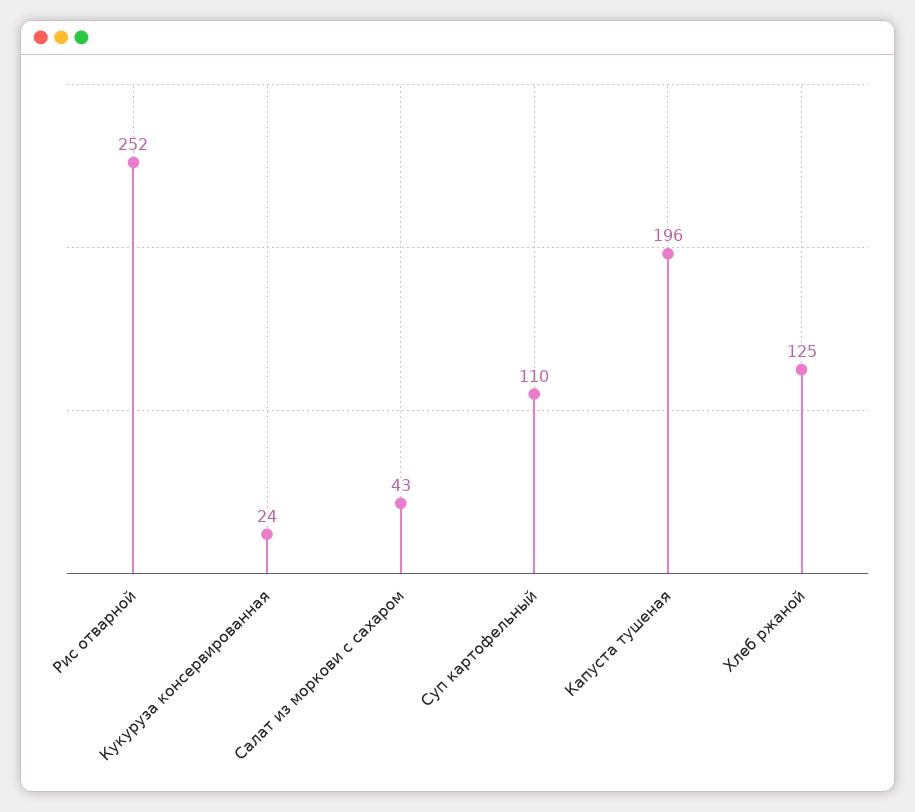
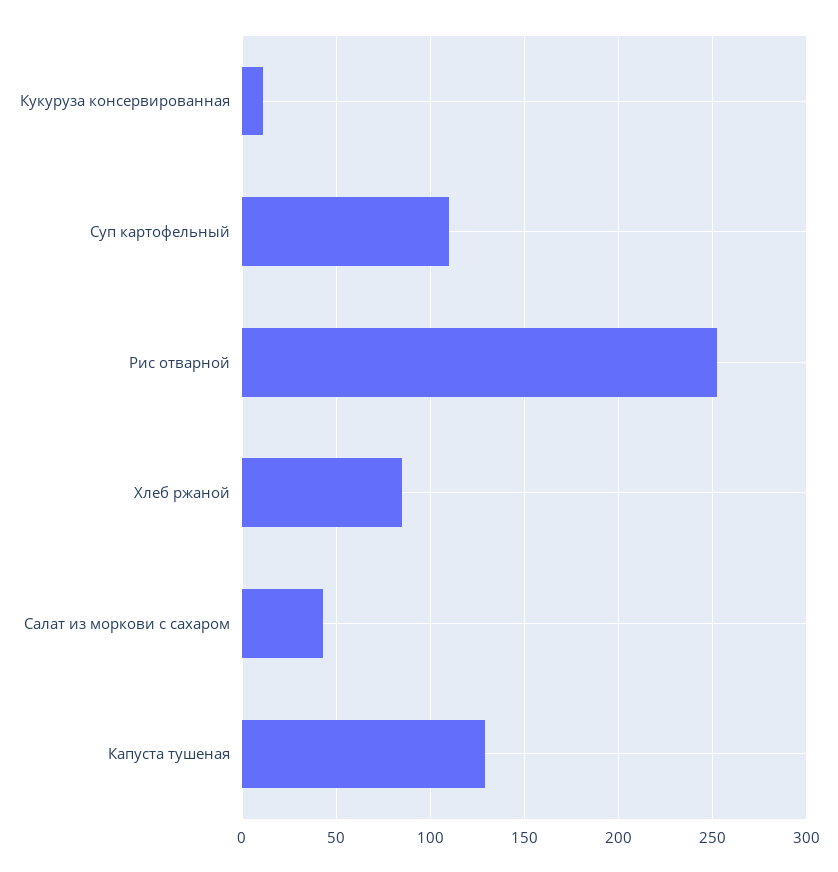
Кукуруза консервированная: 24 -> 10
Капуста тушеная: 196 -> 130
Хлеб ржаной: 125 -> 85

